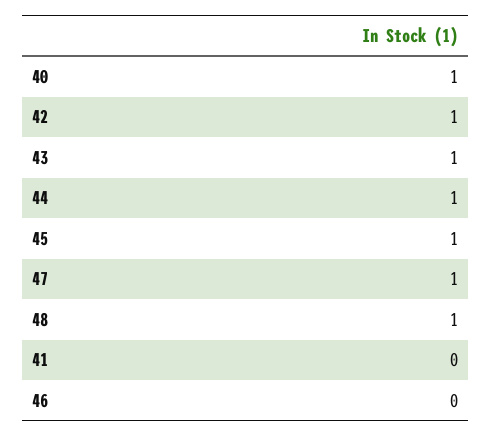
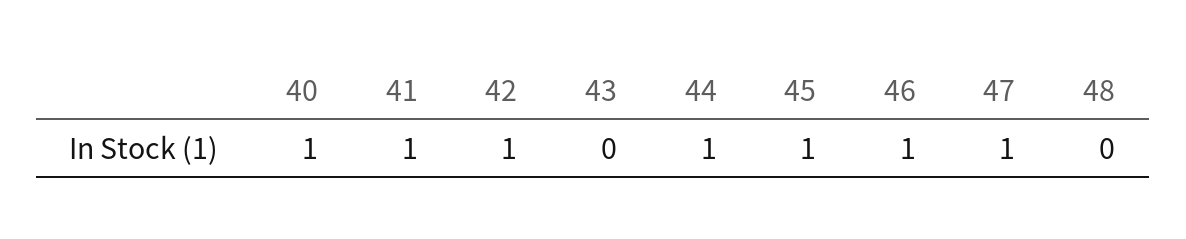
43: 1 -> 0
48: 1 -> 0
41: 0 -> 1
46: 0 -> 1

